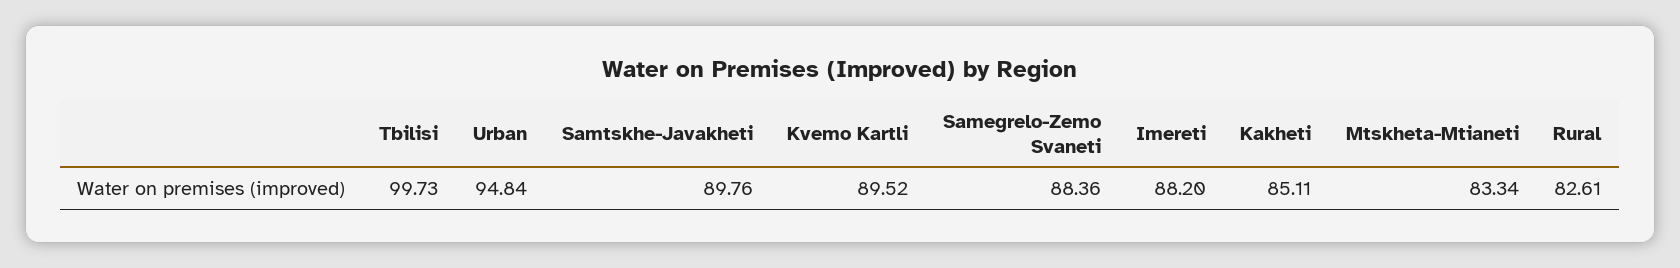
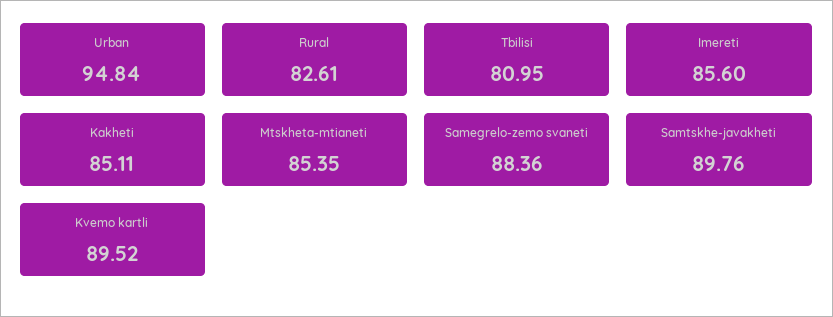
Tbilisi: 99.73 -> 80.95
Imereti: 88.2 -> 85.6
Mtskheta-Mtianeti: 83.34 -> 85.35

